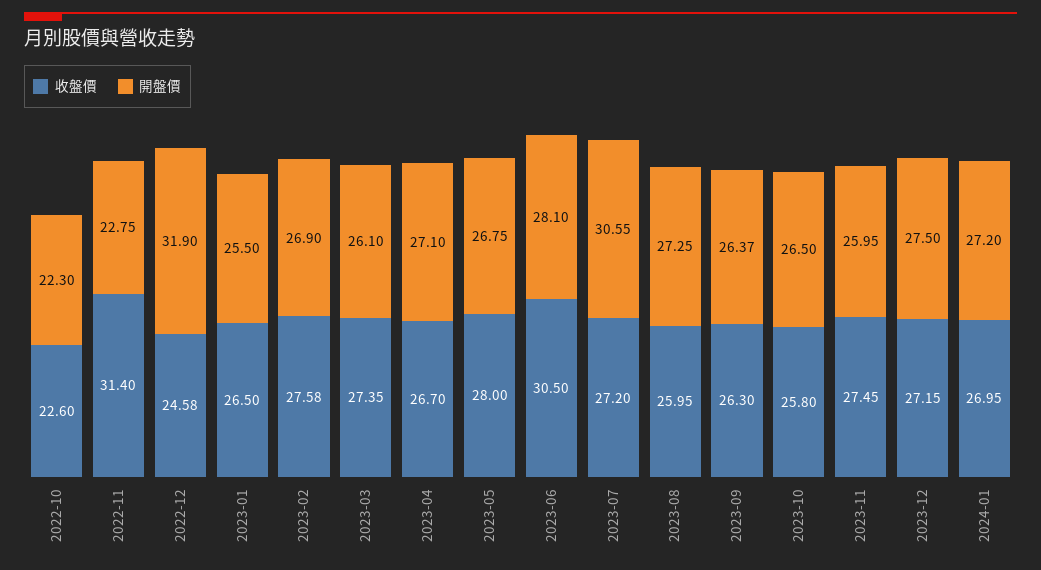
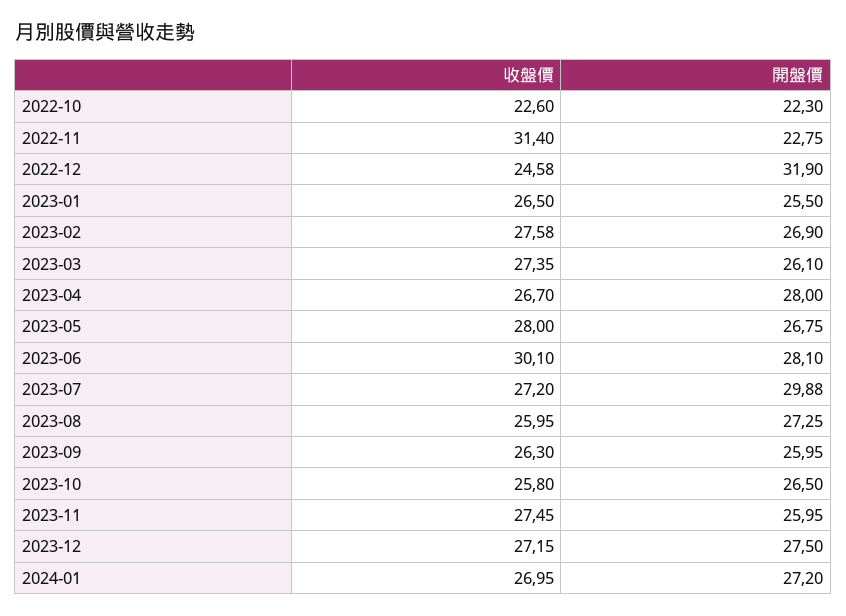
開盤價, 2023-04: 27.1 -> 28
收盤價, 2023-06: 30.5 -> 30.1
開盤價, 2023-07: 30.55 -> 29.88
開盤價, 2023-09: 26.37 -> 25.95

